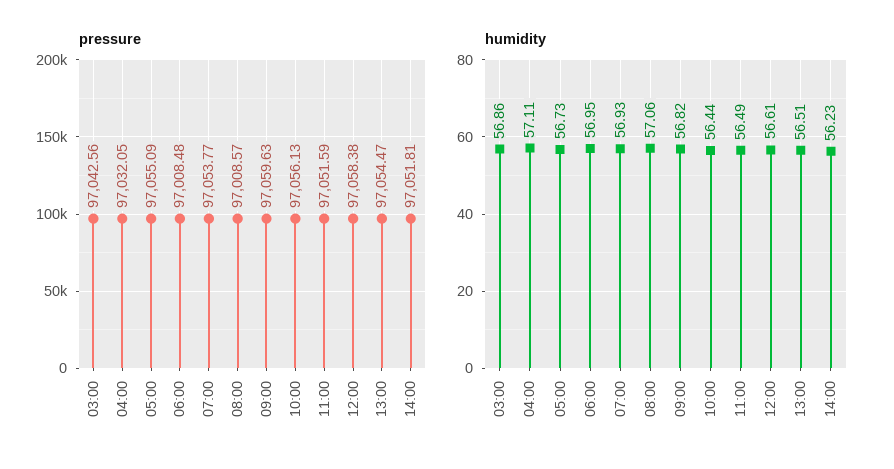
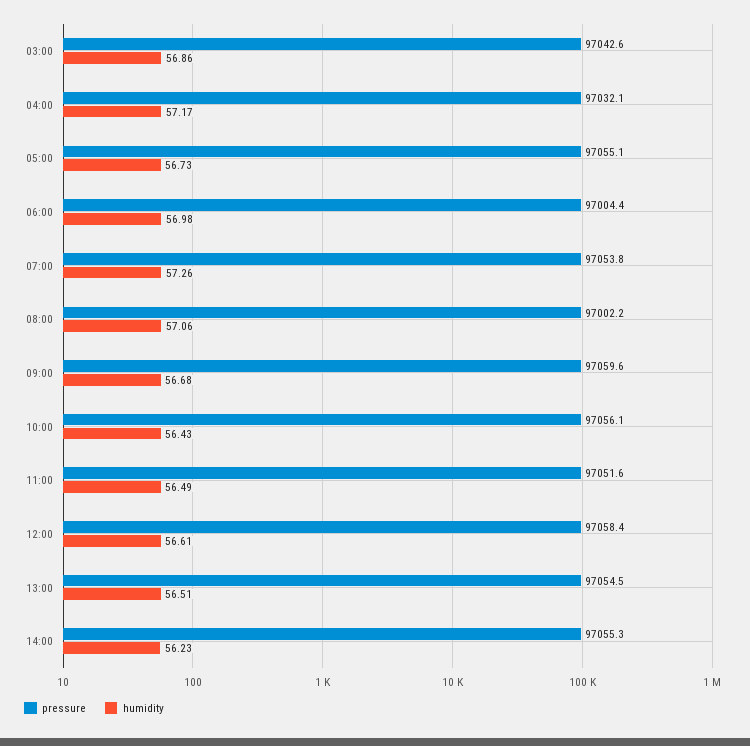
pressure, 06:00: 97008.48 -> 97004.4
pressure, 08:00: 97008.57 -> 97002.2
pressure, 14:00: 97051.81 -> 97055.3
humidity, 04:00: 57.11 -> 57.17
humidity, 06:00: 56.95 -> 56.98
humidity, 07:00: 56.93 -> 57.26
humidity, 09:00: 56.82 -> 56.68
humidity, 10:00: 56.44 -> 56.43

